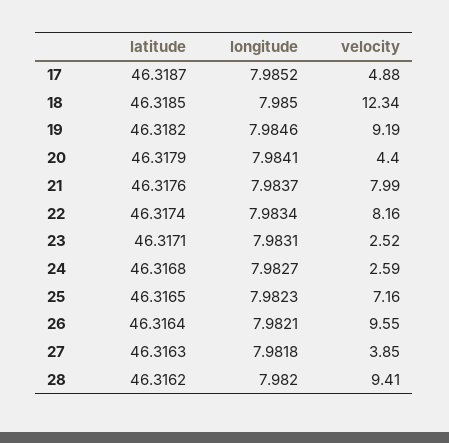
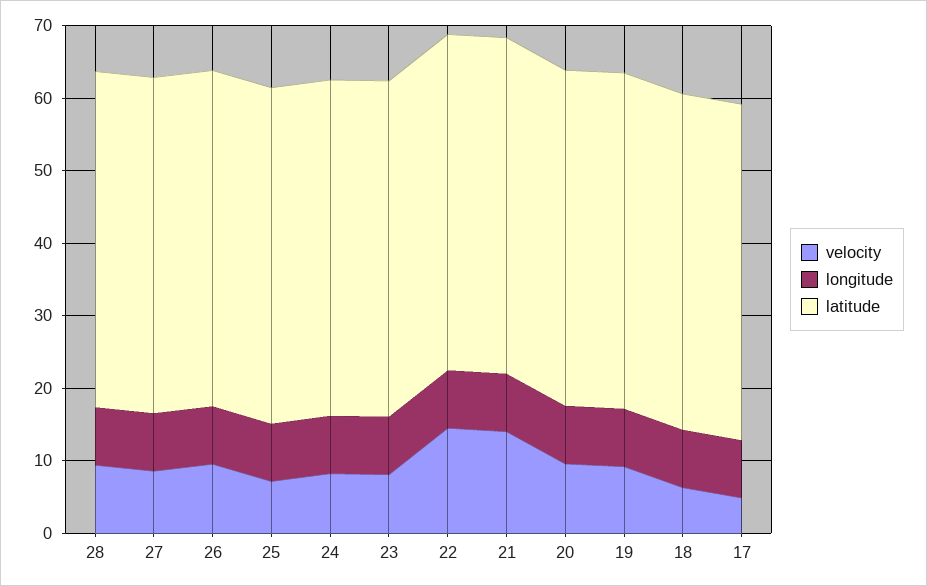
velocity, 18: 12.34 -> 6
velocity, 20: 4.4 -> 10
velocity, 21: 7.99 -> 14
velocity, 22: 8.16 -> 14
velocity, 23: 2.52 -> 8
velocity, 24: 2.59 -> 8
velocity, 27: 3.85 -> 8

